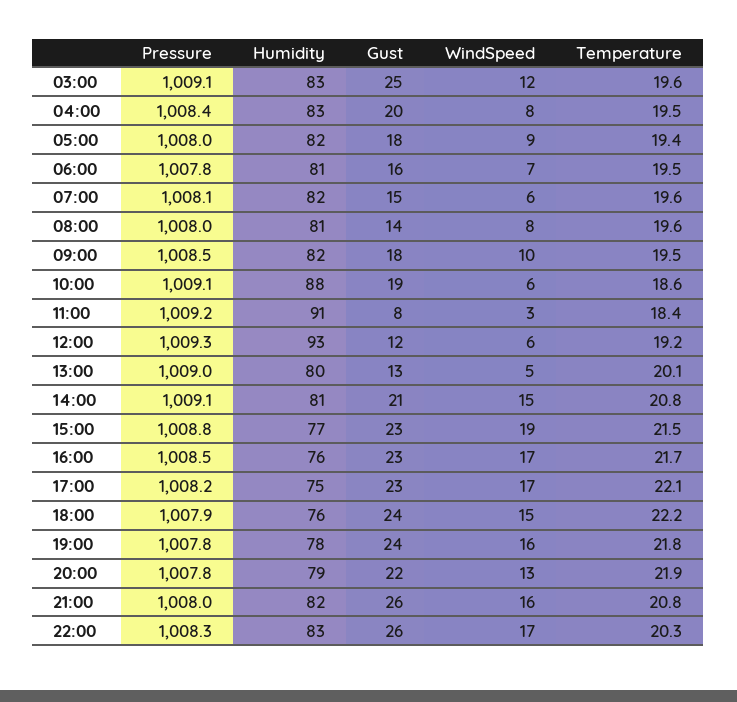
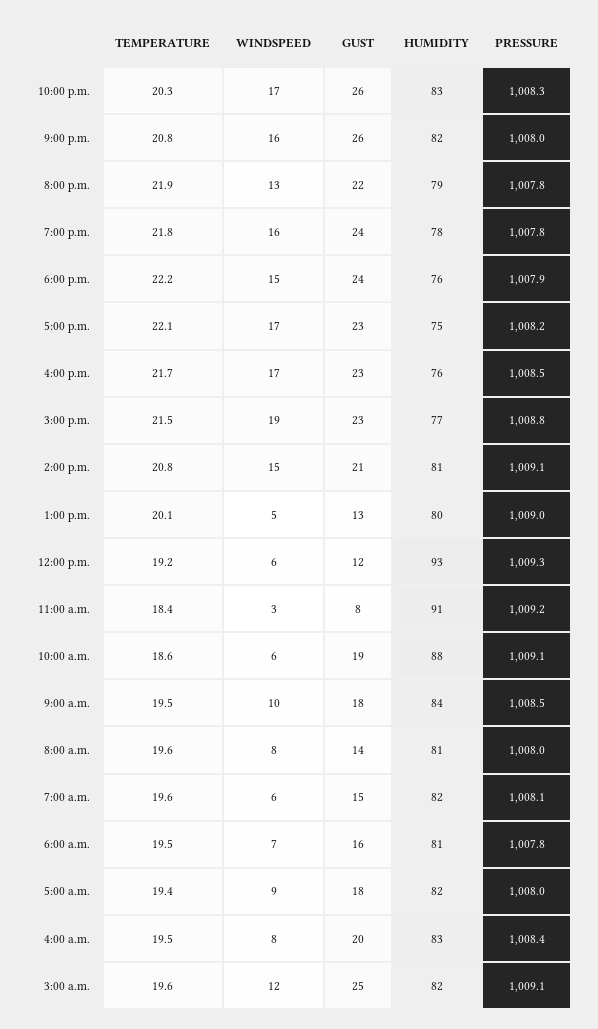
Humidity, 03:00: 83 -> 82
Humidity, 09:00: 82 -> 84

